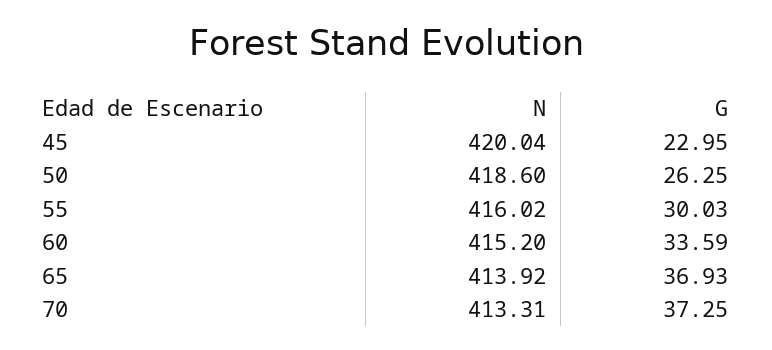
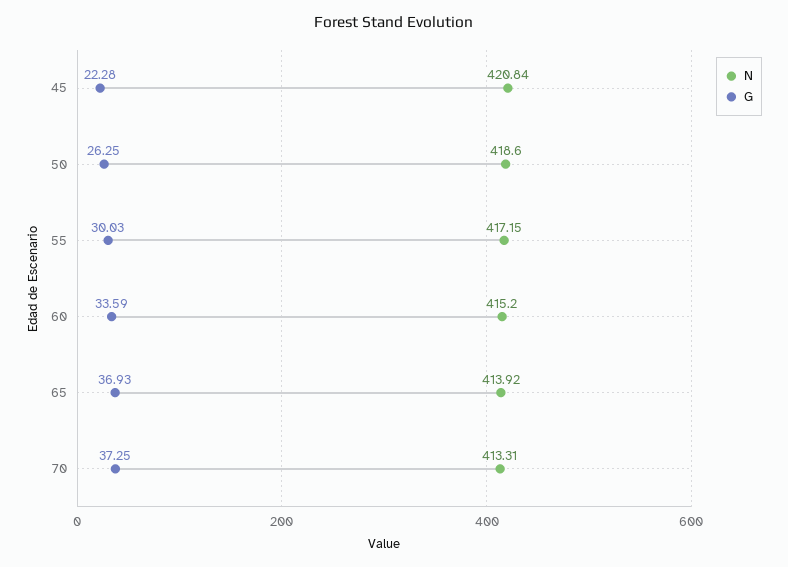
N, 45: 420.04 -> 420.84
G, 45: 22.95 -> 22.28
N, 55: 416.02 -> 417.15

